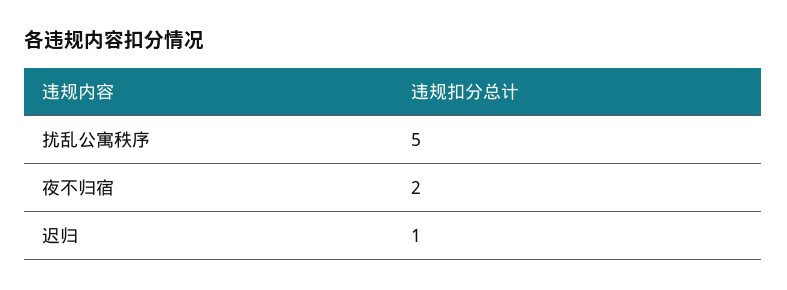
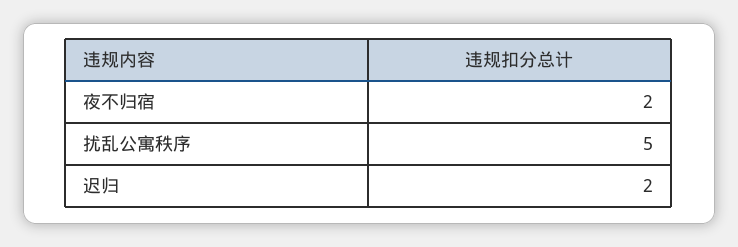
迟归: 1 -> 2

